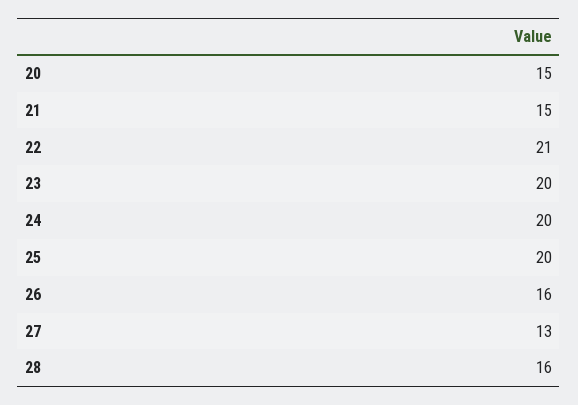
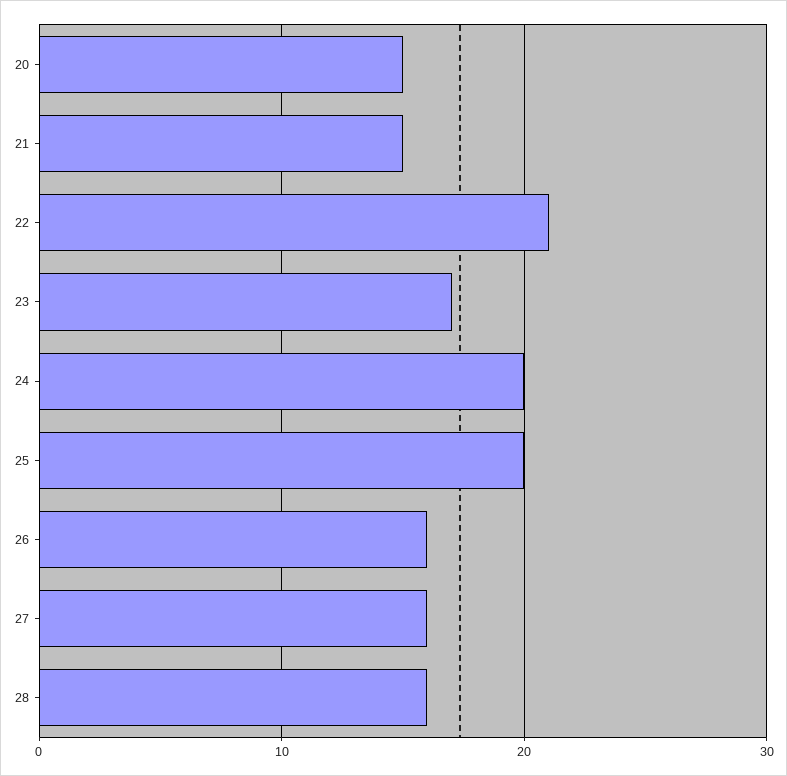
23: 20 -> 17
27: 13 -> 16

